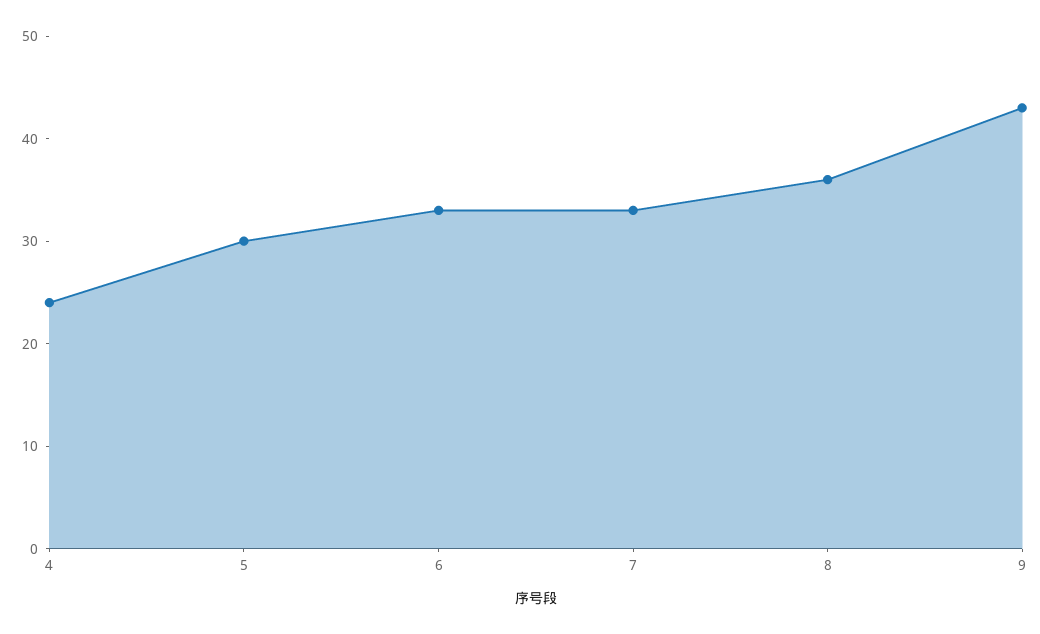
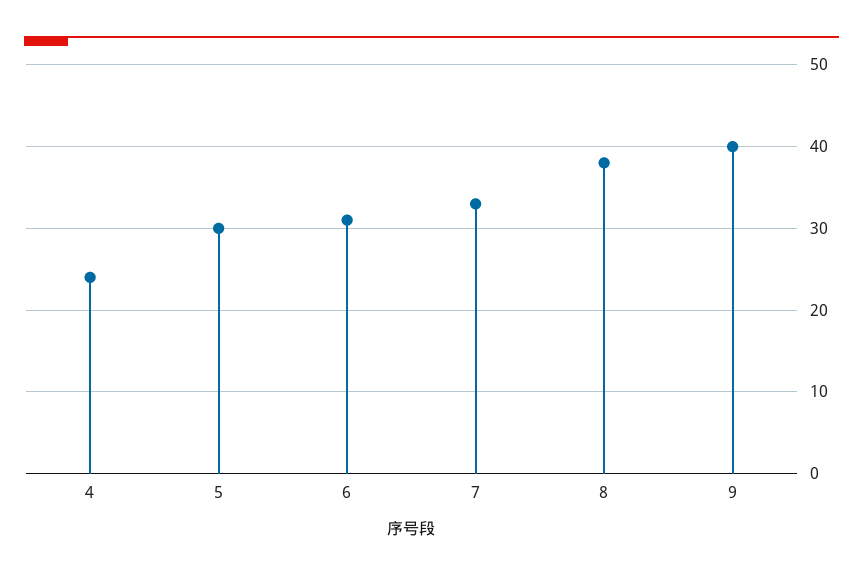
6: 33 -> 31
8: 36 -> 38
9: 43 -> 40

